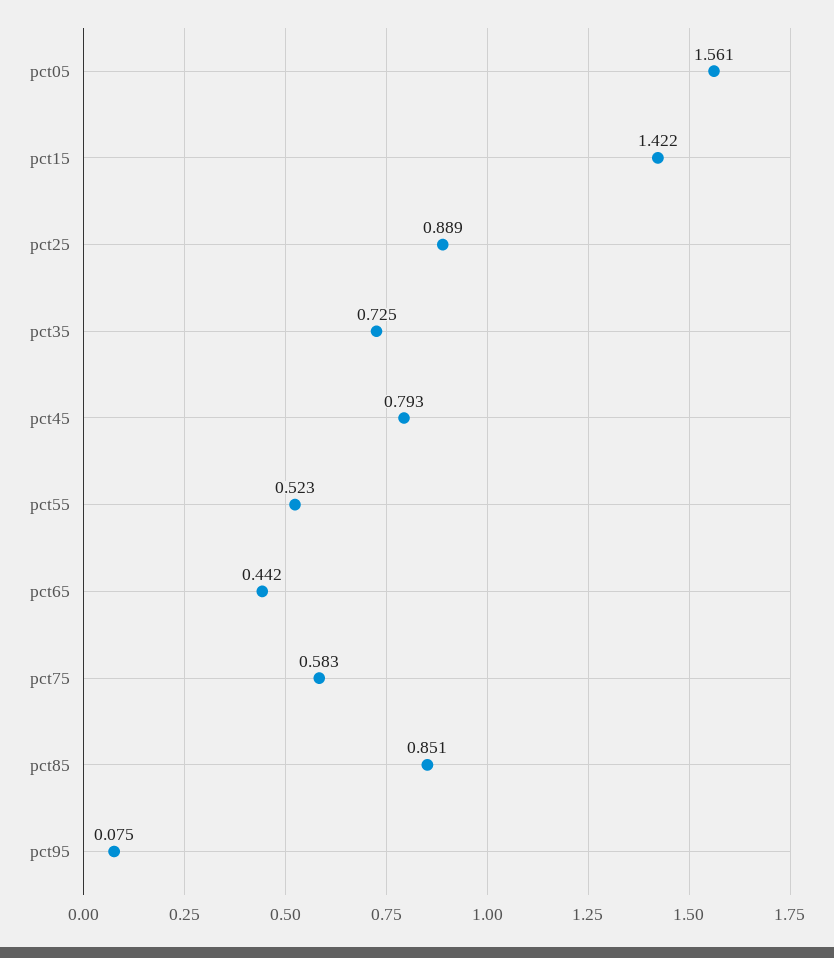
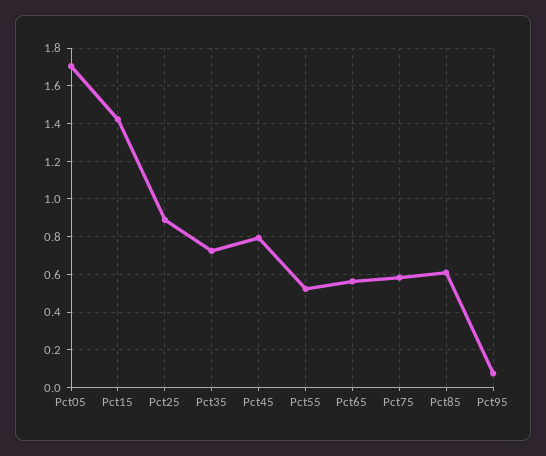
pct05: 1.561 -> 1.7
pct65: 0.442 -> 0.55
pct85: 0.851 -> 0.6

